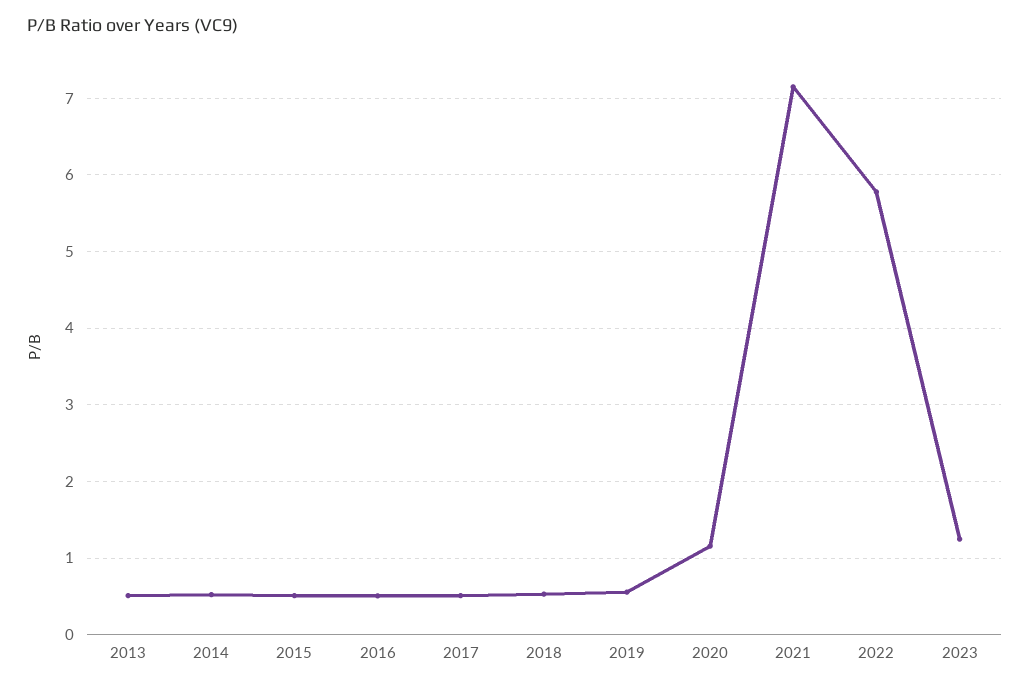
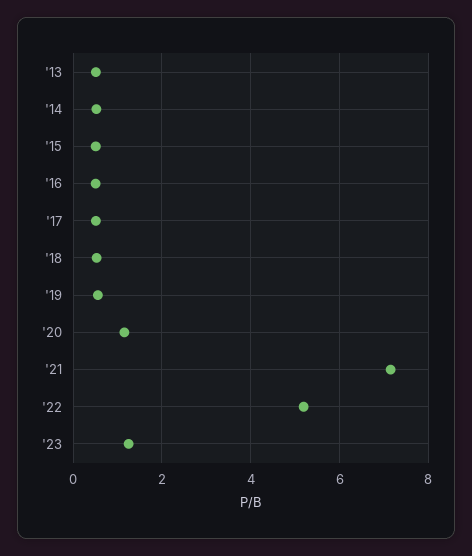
2022: 5.8 -> 5.2

